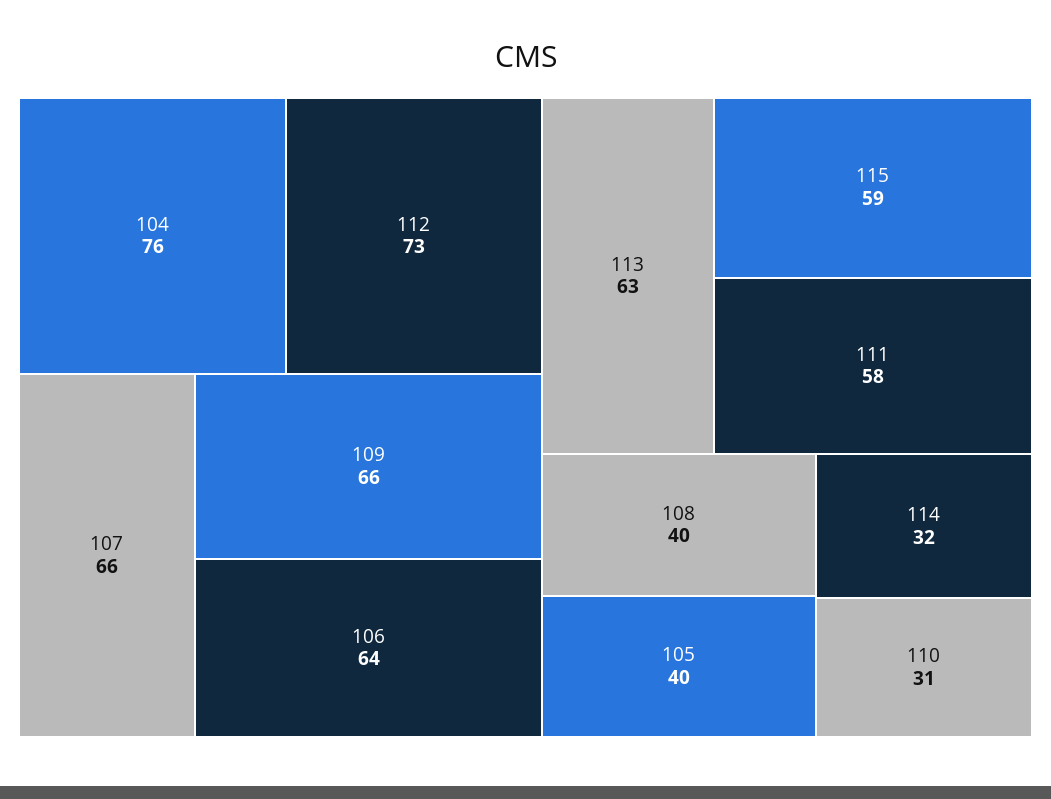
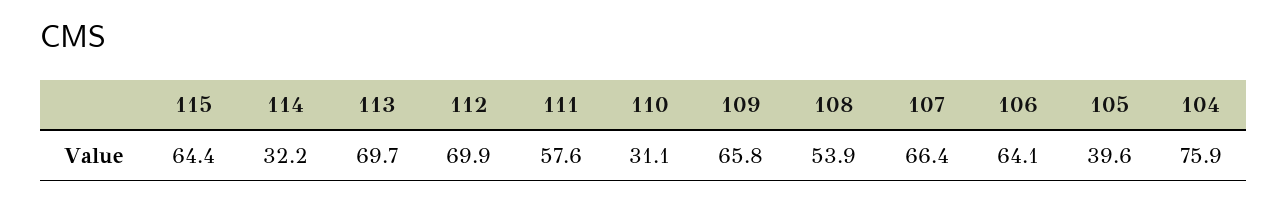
112: 73 -> 69.9
113: 63 -> 69.7
115: 59 -> 64.4
108: 40 -> 53.9

